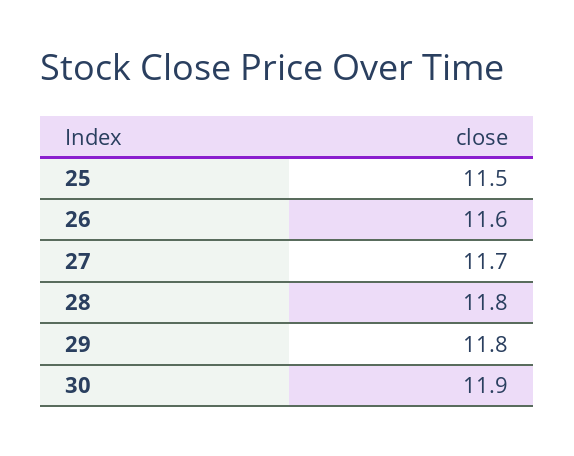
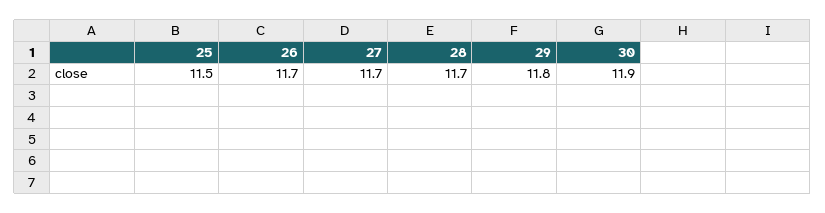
26: 11.6 -> 11.7
28: 11.8 -> 11.7

